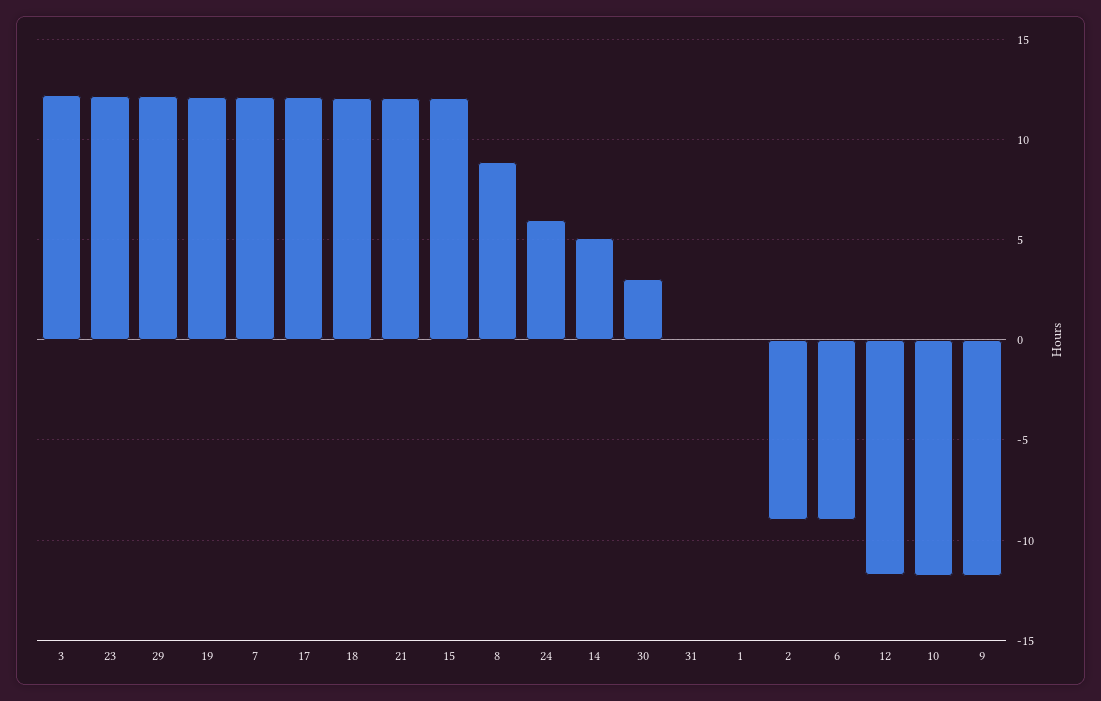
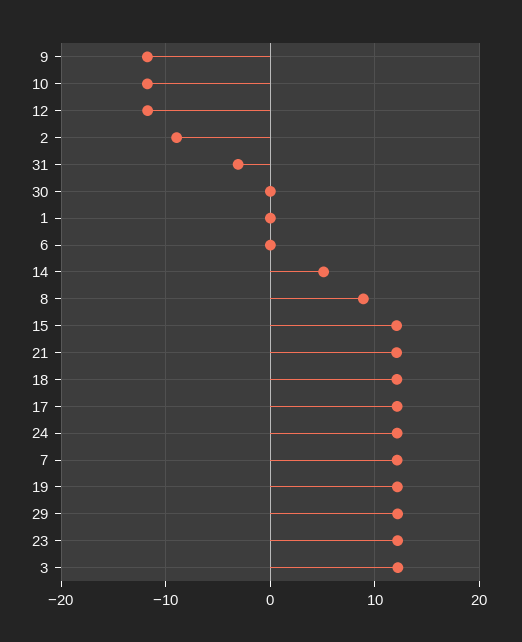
24: 6 -> 12
30: 3 -> 0
31: 0 -> -3
6: -9 -> 0

